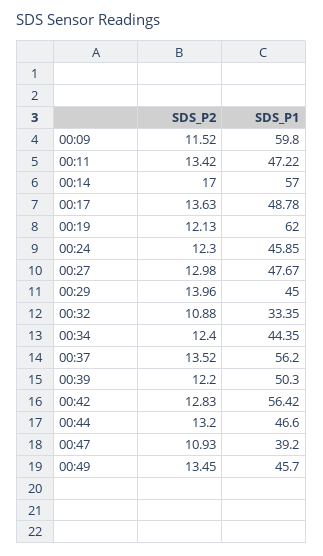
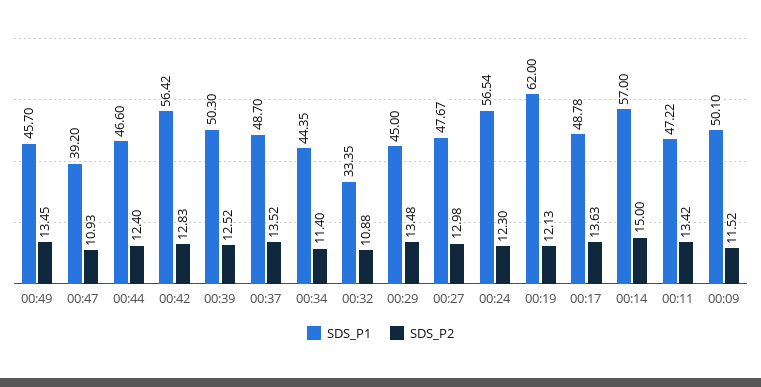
SDS_P1, 00:09: 59.8 -> 50.1
SDS_P2, 00:14: 17 -> 15
SDS_P1, 00:24: 45.85 -> 56.54
SDS_P2, 00:29: 13.96 -> 13.48
SDS_P2, 00:34: 12.4 -> 11.4
SDS_P1, 00:37: 56.2 -> 48.7
SDS_P2, 00:39: 12.2 -> 12.52
SDS_P2, 00:44: 13.2 -> 12.4

